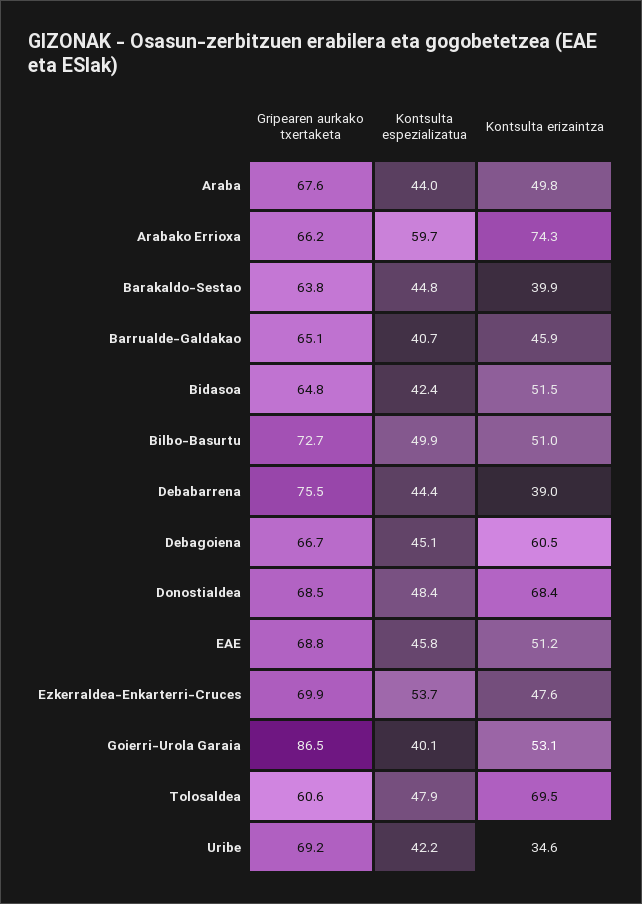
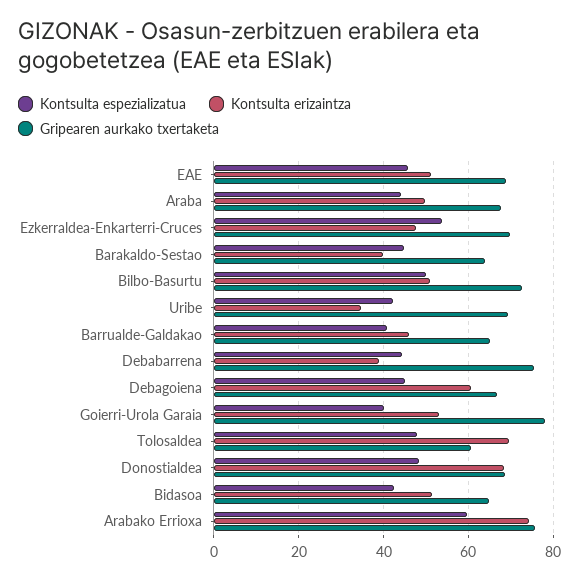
Gripearen aurkako txertaketa, Arabako Errioxa: 66.2 -> 76
Gripearen aurkako txertaketa, Goierri-Urola Garaia: 86.5 -> 78

